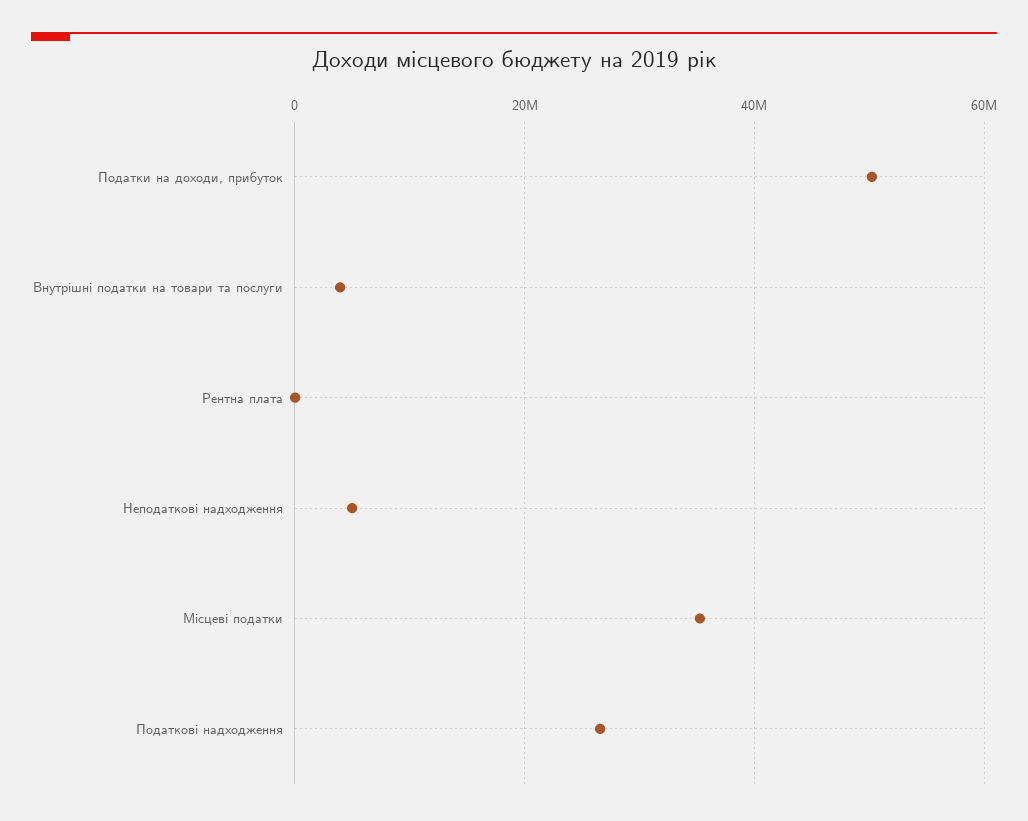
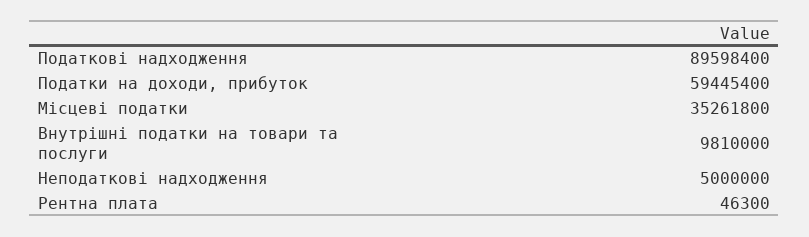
Податки на доходи, прибуток: 50000000 -> 59445400
Внутрішні податки на товари та послуги: 4000000 -> 9810000
Податкові надходження: 26000000 -> 89598400

